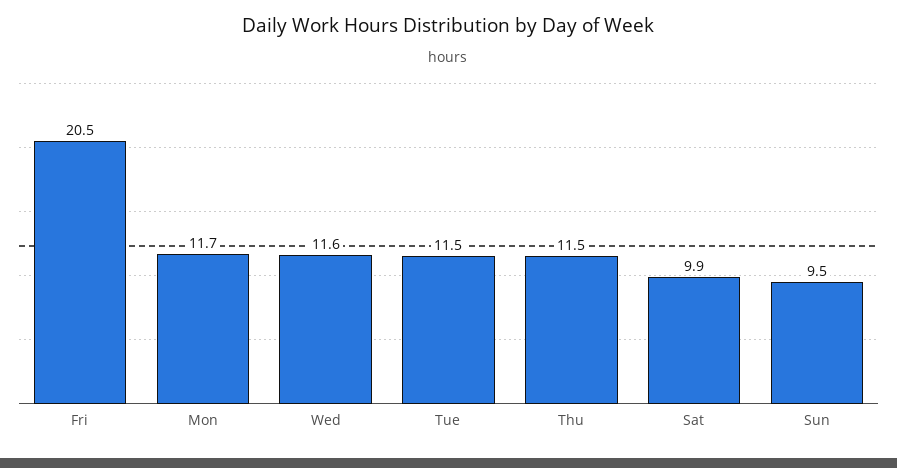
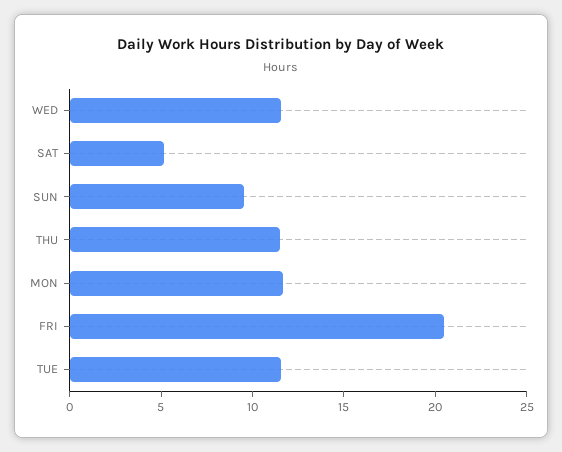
Sat: 9.9 -> 5

